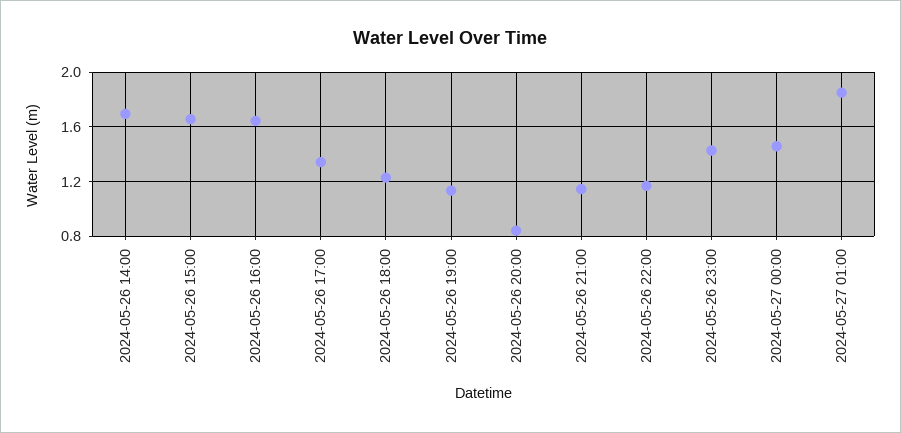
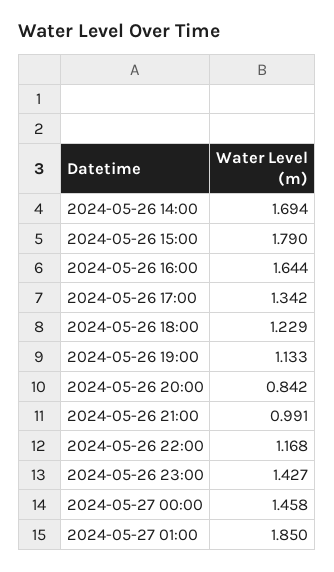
2024-05-26 15:00: 1.65 -> 1.79
2024-05-26 21:00: 1.15 -> 0.991

